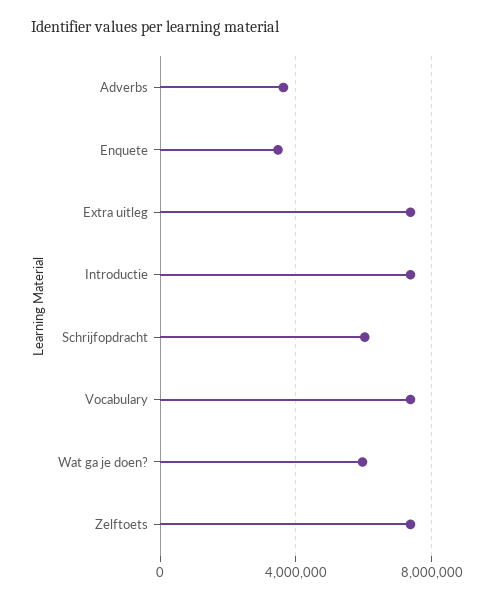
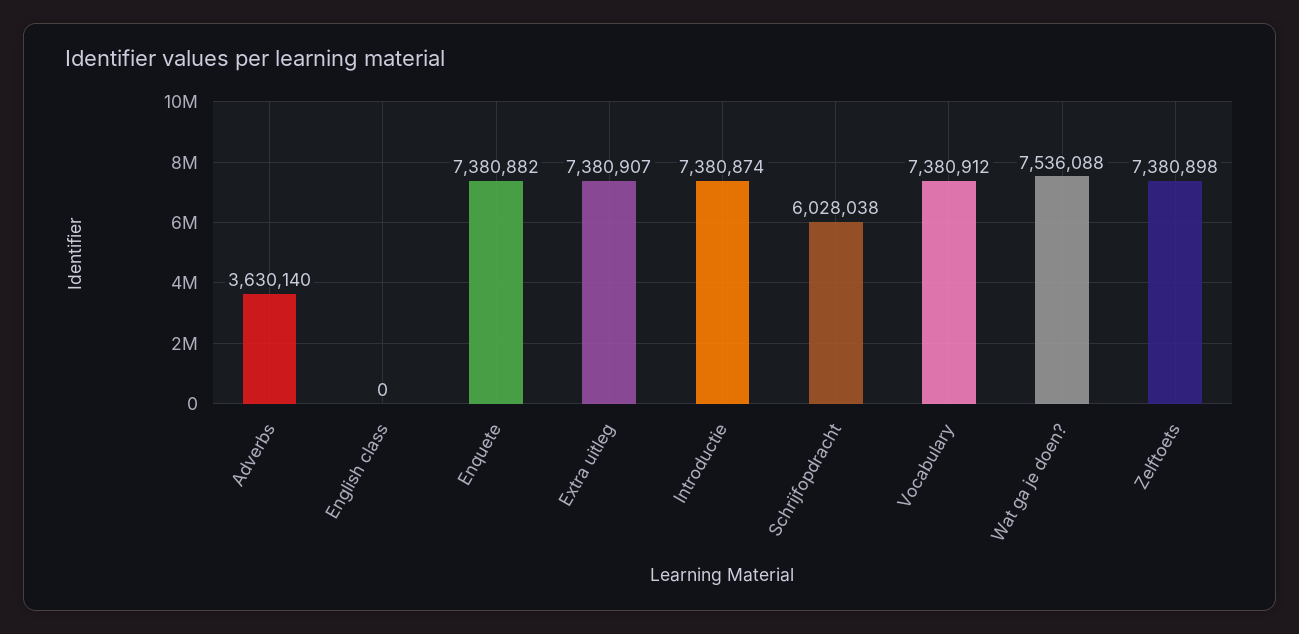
Enquete: 3500000 -> 7380882
Wat ga je doen?: 6000000 -> 7536088
English class: none -> 0

